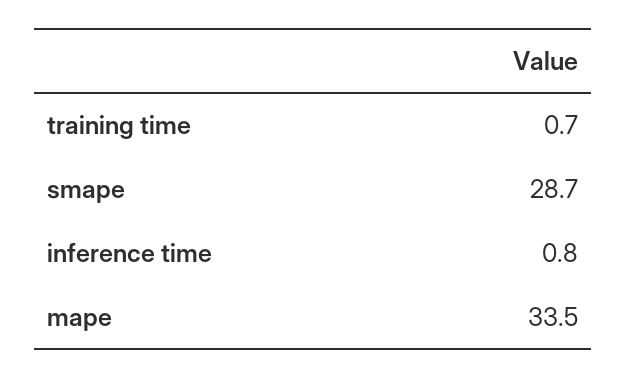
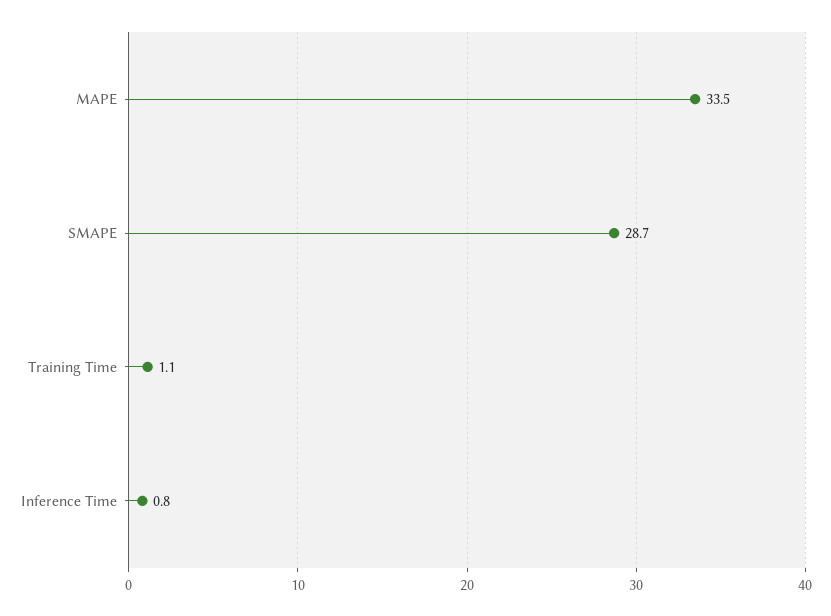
training time: 0.7 -> 1.1

